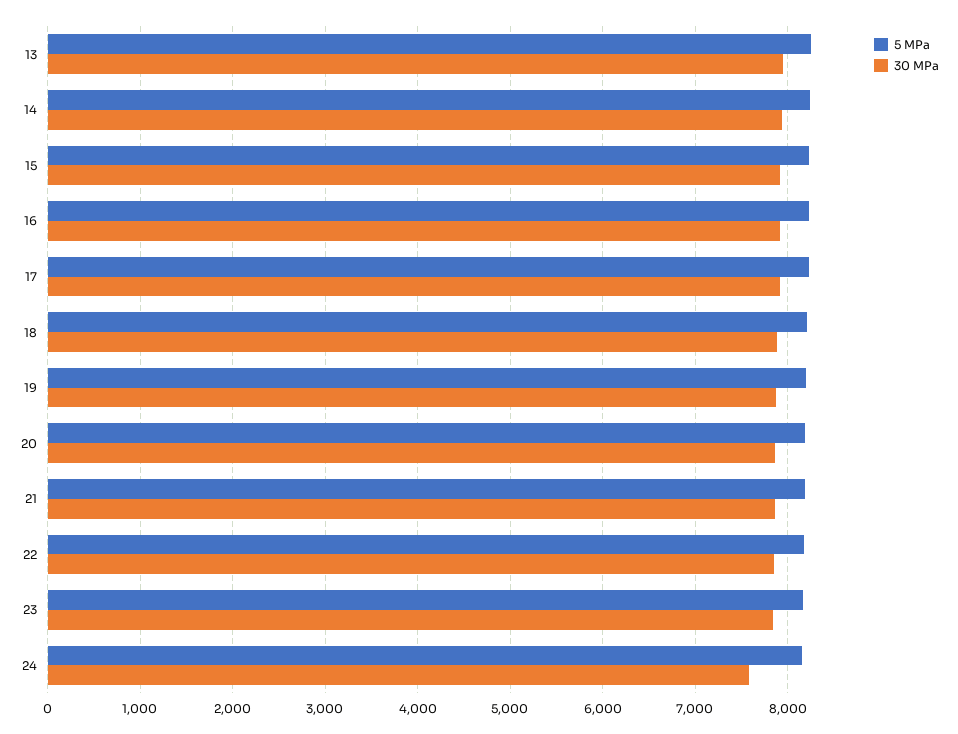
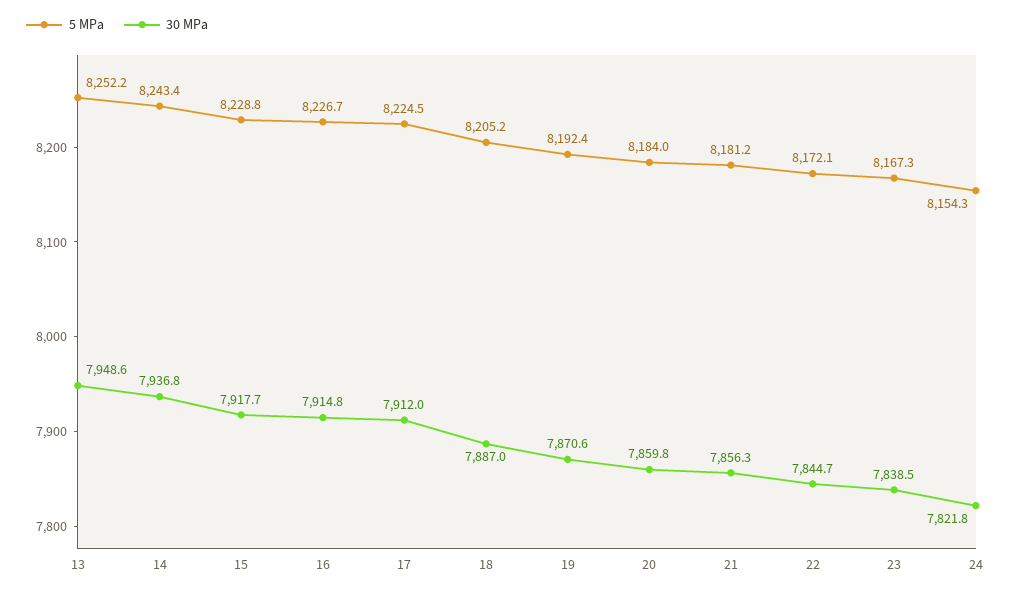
30 MPa, 24: 7600 -> 7821.8

